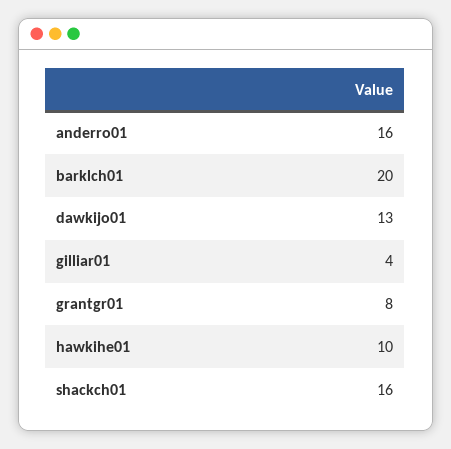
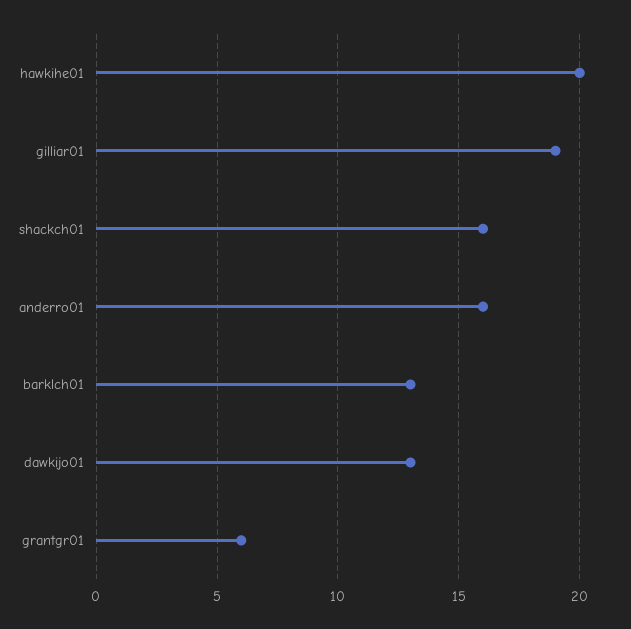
barklch01: 20 -> 13
gilliar01: 4 -> 19
grantgr01: 8 -> 6
hawkihe01: 10 -> 20

